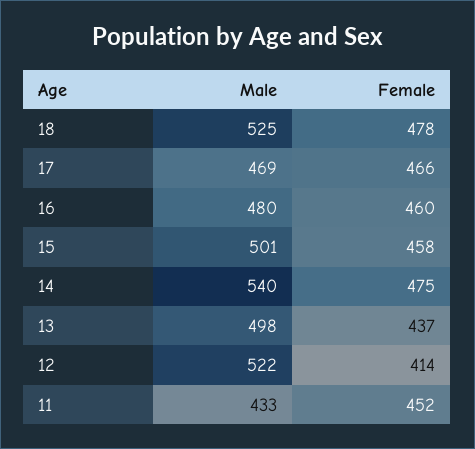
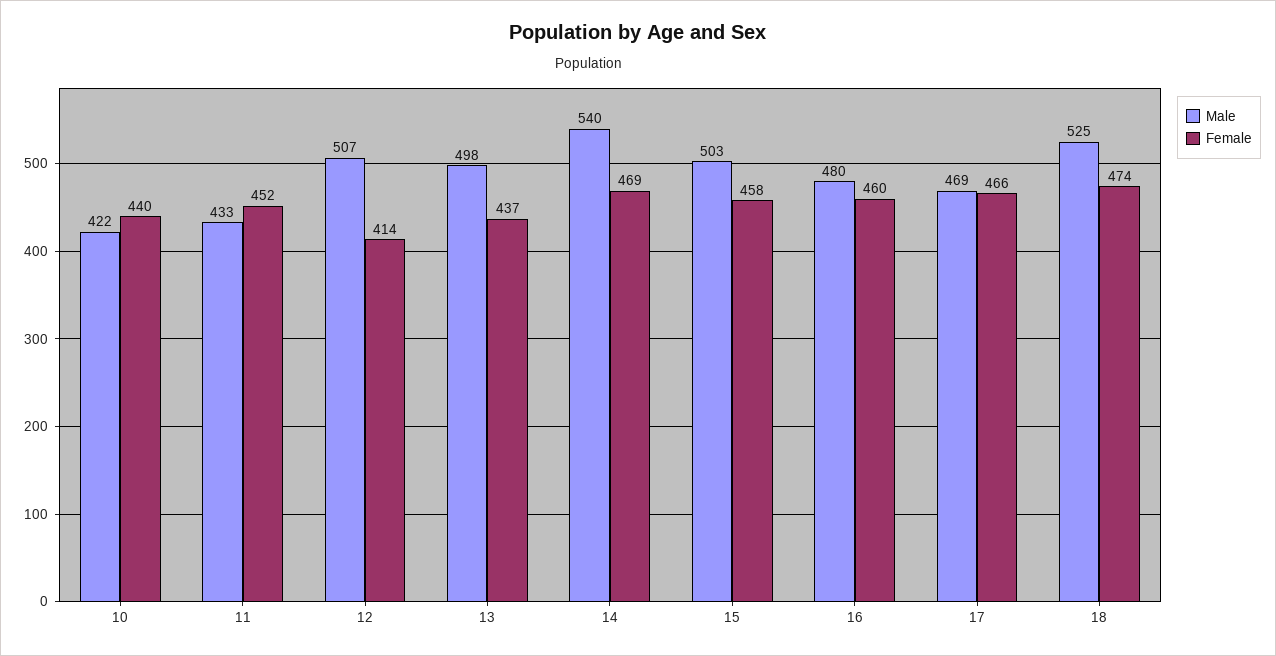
Female, 18: 478 -> 474
Male, 15: 501 -> 503
Female, 14: 475 -> 469
Male, 12: 522 -> 507
Male, 10: none -> 422
Female, 10: none -> 440

